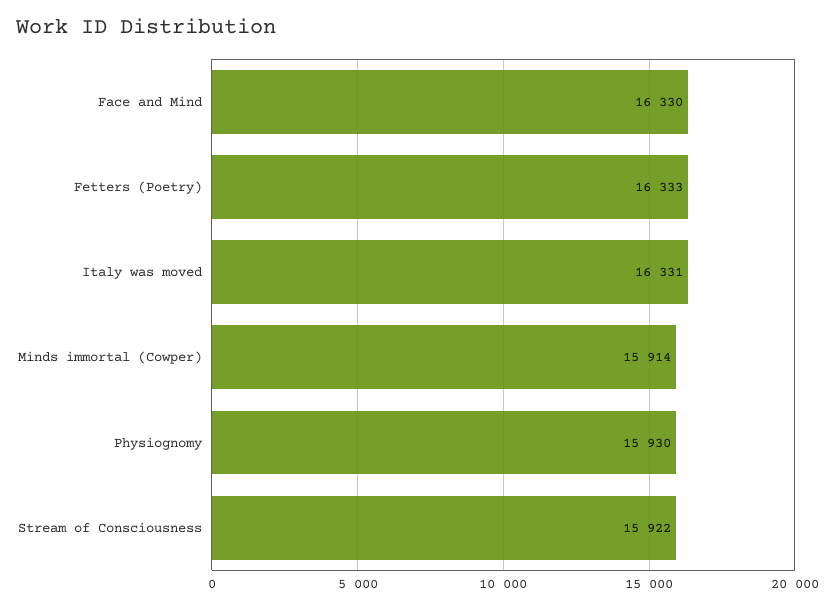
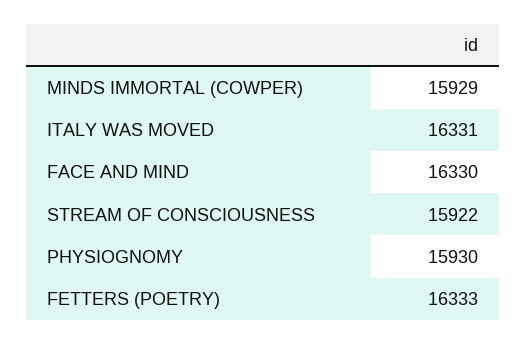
Minds immortal (Cowper): 15914 -> 15929

